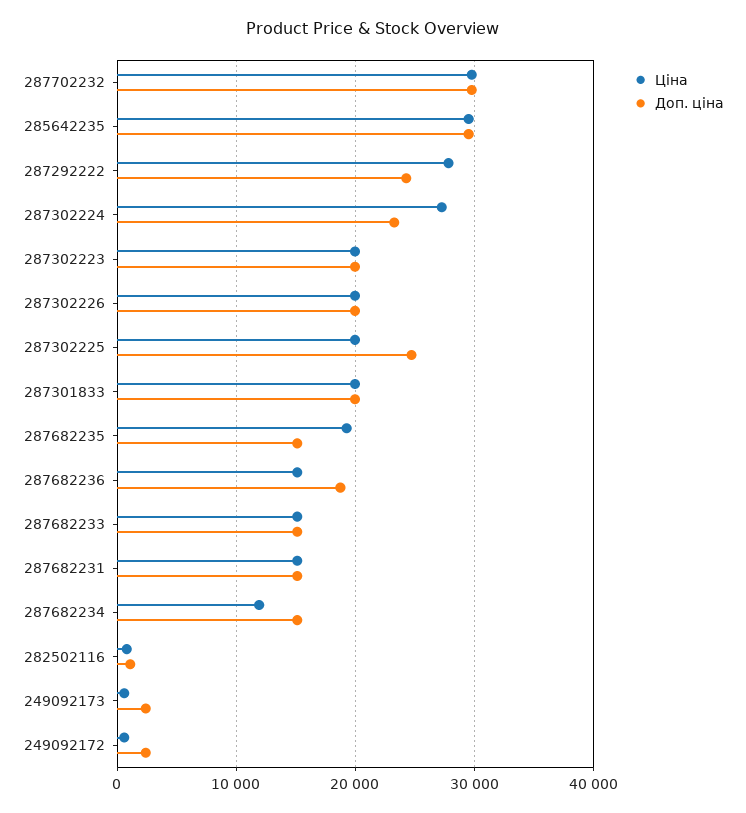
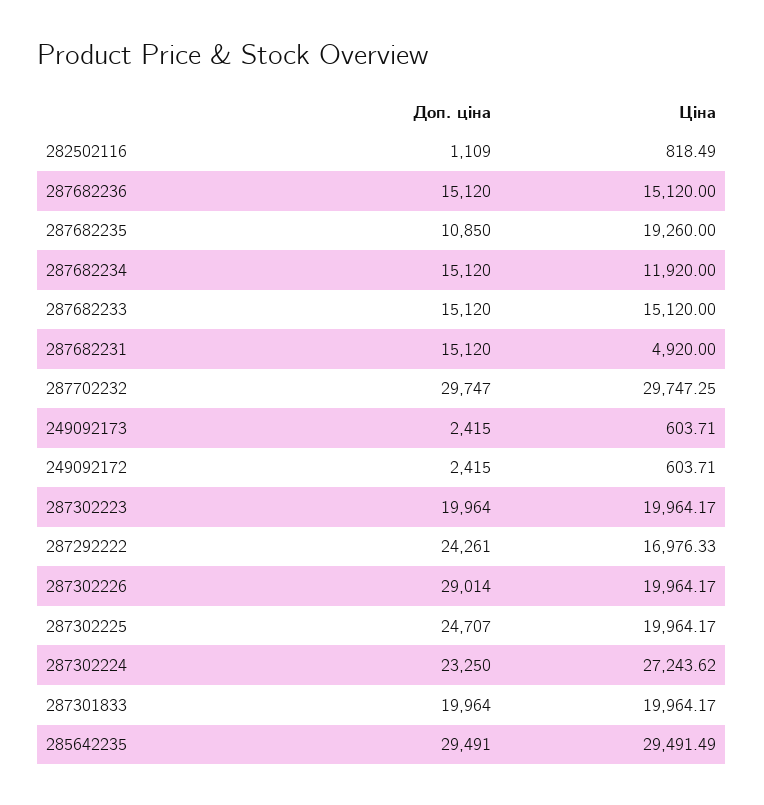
Ціна, 287292222: 28000 -> 16976.33
Доп. ціна, 287302226: 20000 -> 29014
Доп. ціна, 287682235: 15000 -> 10850
Доп. ціна, 287682236: 19000 -> 15120
Ціна, 287682231: 15000 -> 4920

